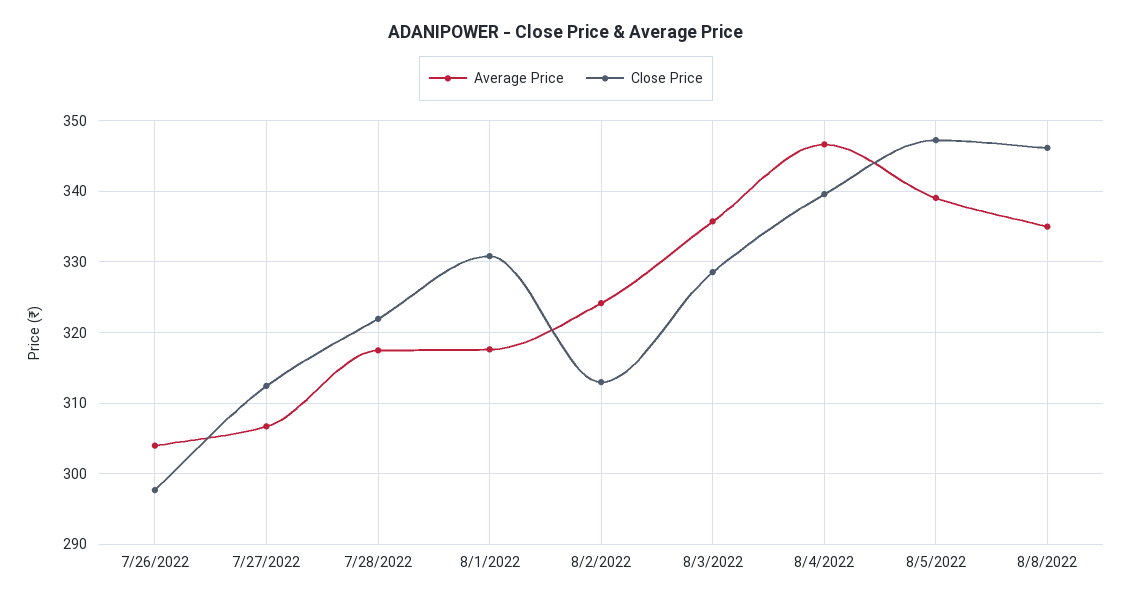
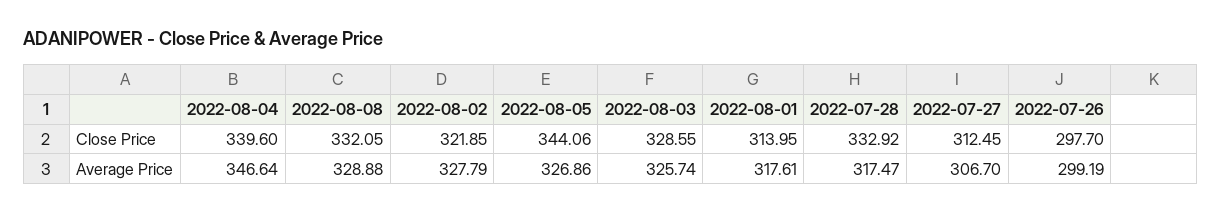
Average Price, 7/26/2022: 304 -> 299.19
Close Price, 7/28/2022: 322 -> 332.92
Close Price, 8/1/2022: 331 -> 313.95
Average Price, 8/2/2022: 324 -> 327.79
Close Price, 8/2/2022: 313 -> 321.85
Average Price, 8/3/2022: 336 -> 325.74
Average Price, 8/5/2022: 339 -> 326.86
Close Price, 8/5/2022: 347 -> 344.06
Average Price, 8/8/2022: 335 -> 328.88
Close Price, 8/8/2022: 346 -> 332.05

